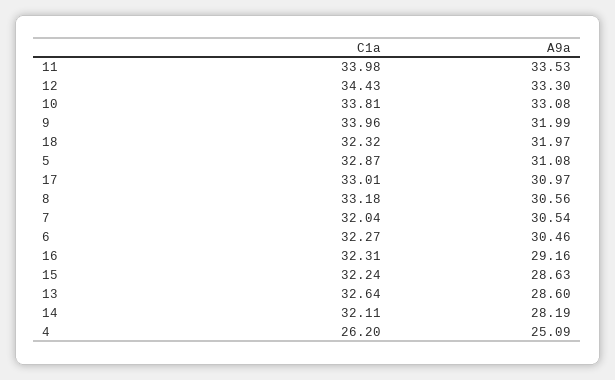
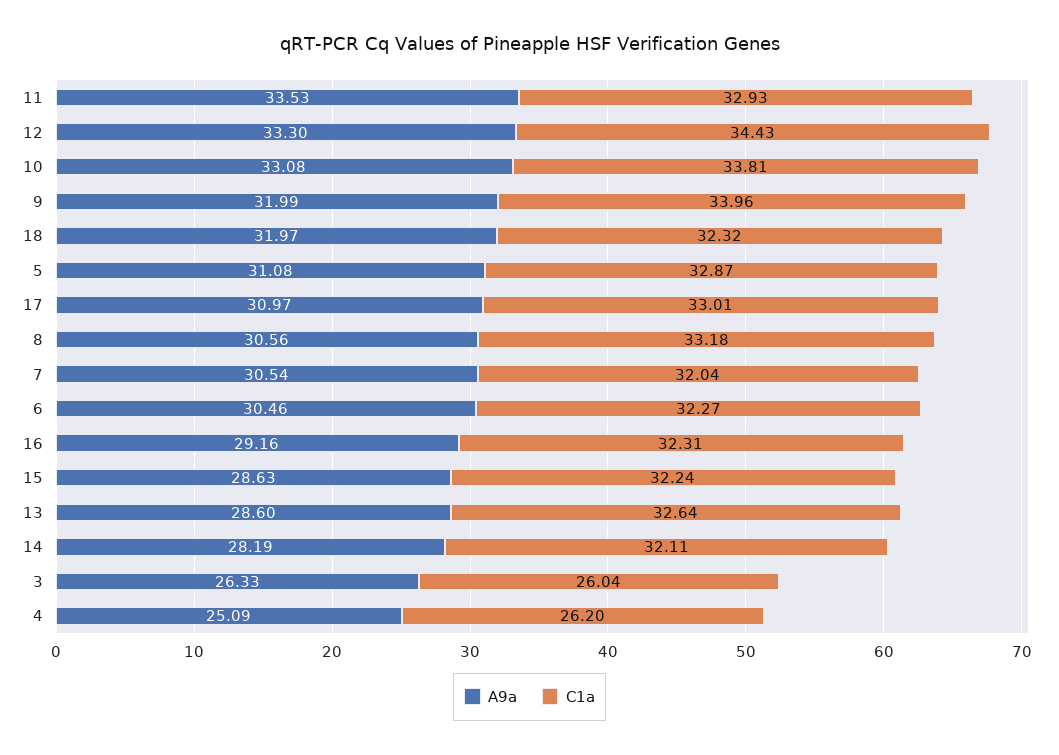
C1a, 11: 33.98 -> 32.93
A9a, 3: none -> 26.33
C1a, 3: none -> 26.04

